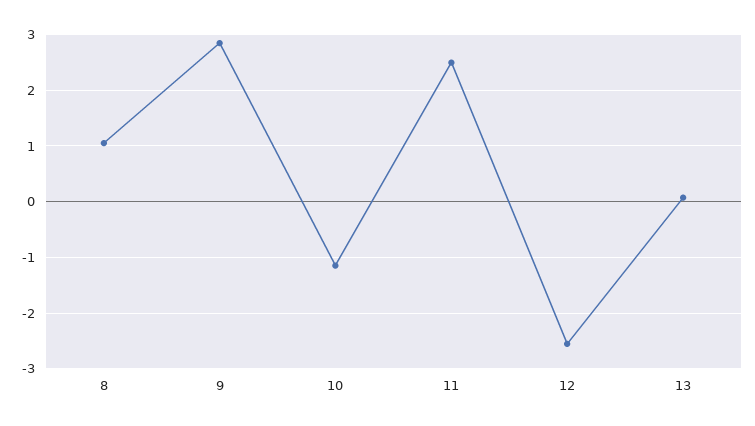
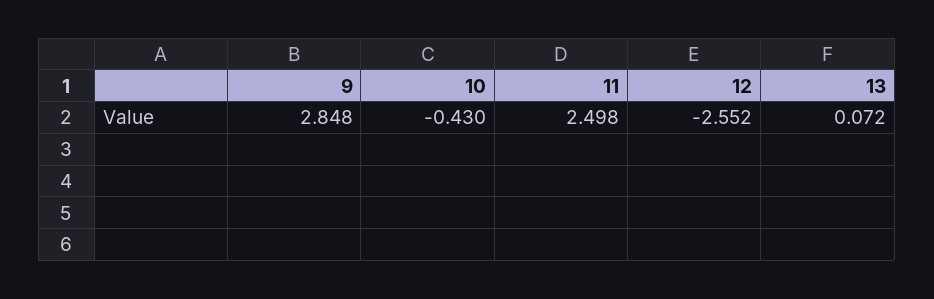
8: 1 -> none
10: -1.2 -> -0.43

